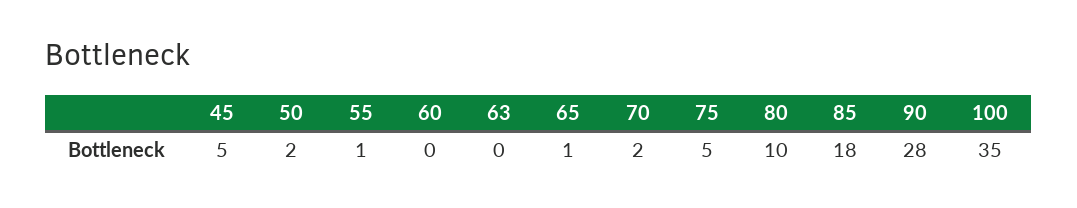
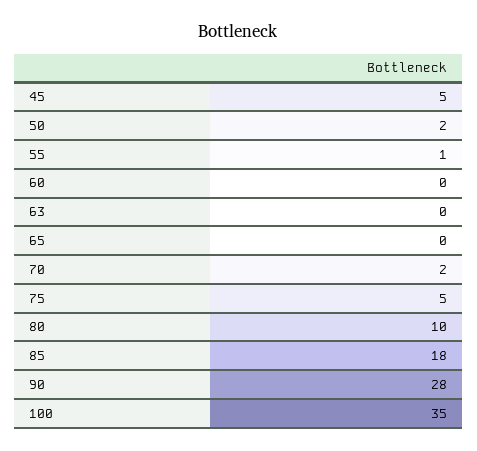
65: 1 -> 0

